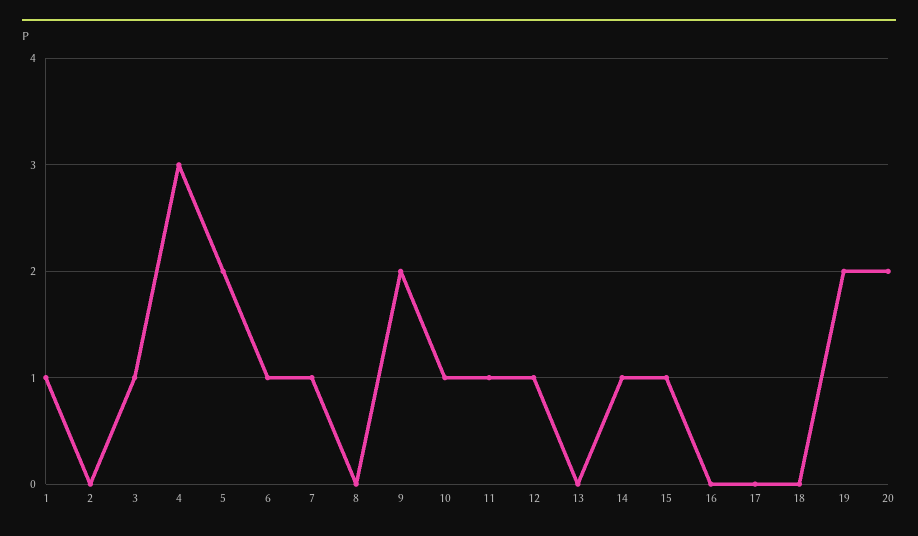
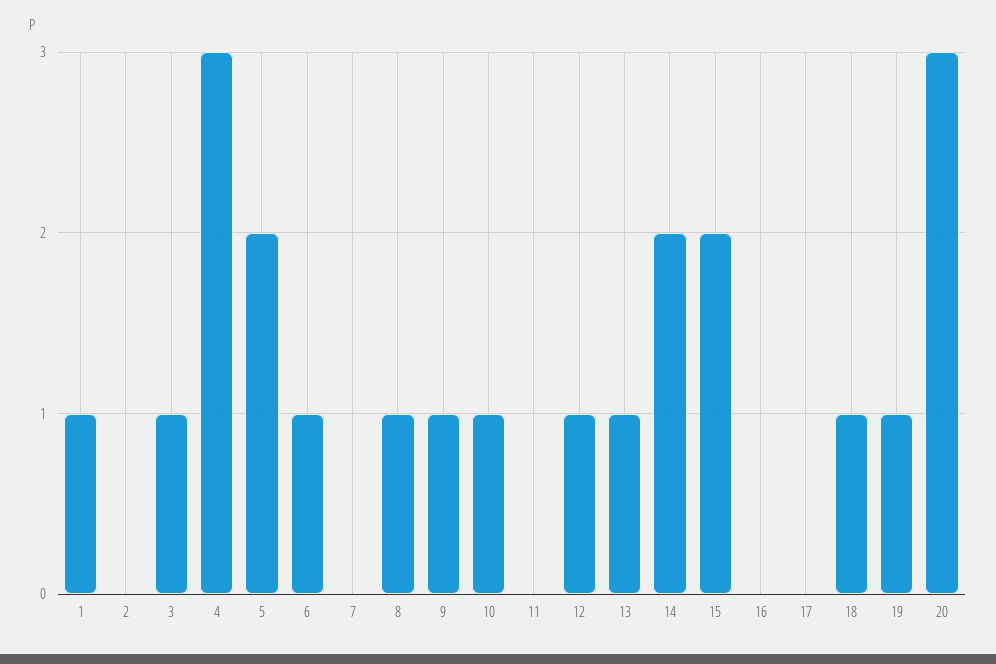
7: 1 -> 0
8: 0 -> 1
9: 2 -> 1
11: 1 -> 0
13: 0 -> 1
14: 1 -> 2
15: 1 -> 2
18: 0 -> 1
19: 2 -> 1
20: 2 -> 3

